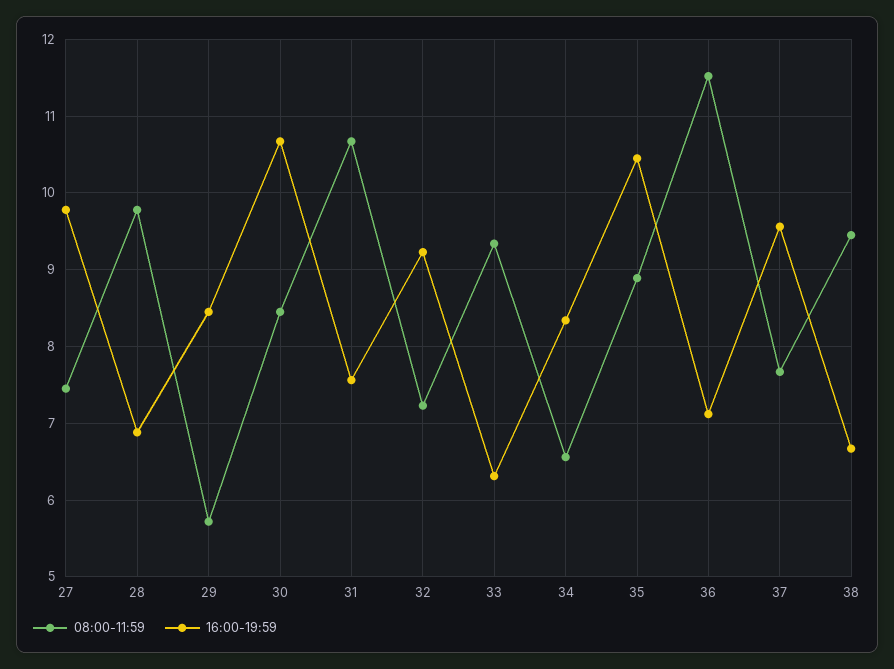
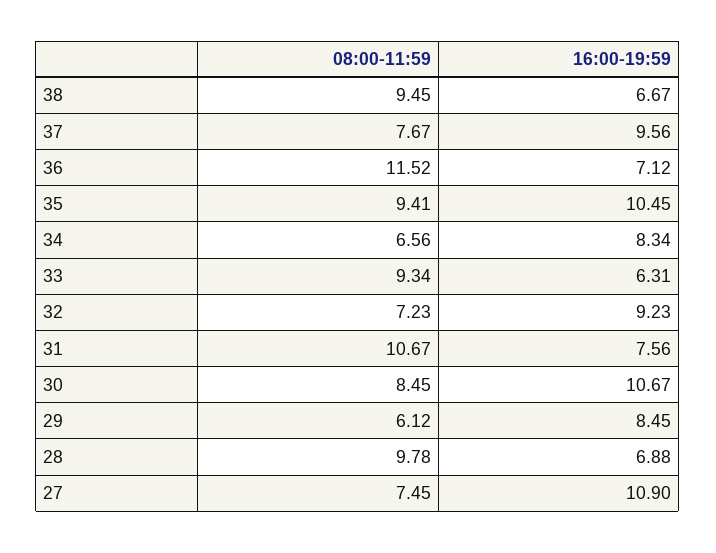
16:00-19:59, 27: 9.8 -> 10.9
08:00-11:59, 29: 5.7 -> 6.12
08:00-11:59, 35: 8.9 -> 9.41

